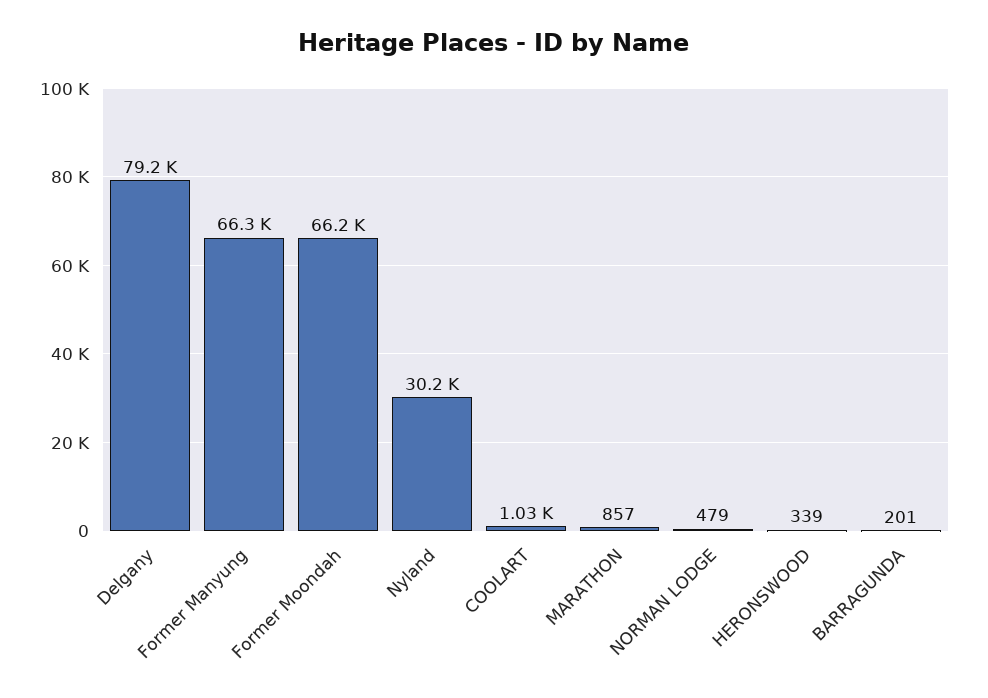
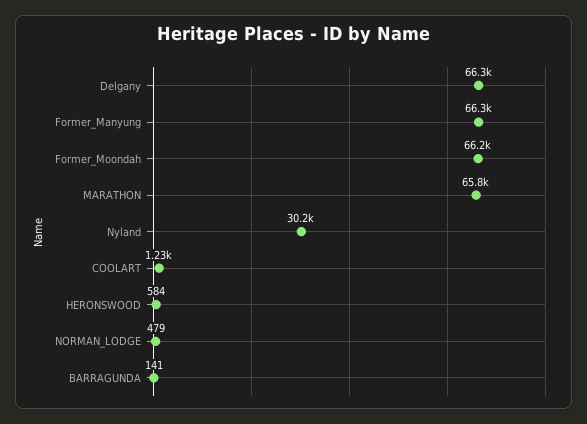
Delgany: 79200 -> 66300
COOLART: 1030 -> 1230
MARATHON: 857 -> 65800
HERONSWOOD: 339 -> 584
BARRAGUNDA: 201 -> 141

